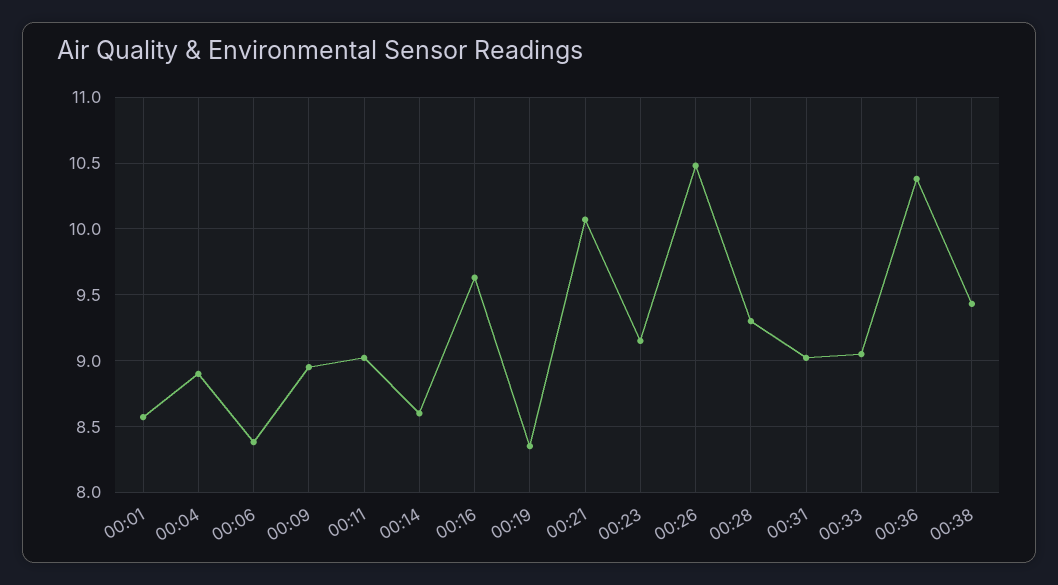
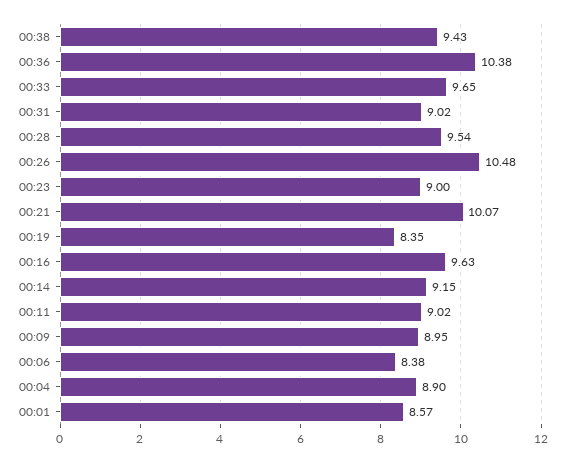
00:14: 8.6 -> 9.15
00:23: 9.15 -> 9
00:28: 9.3 -> 9.54
00:33: 9.05 -> 9.65

